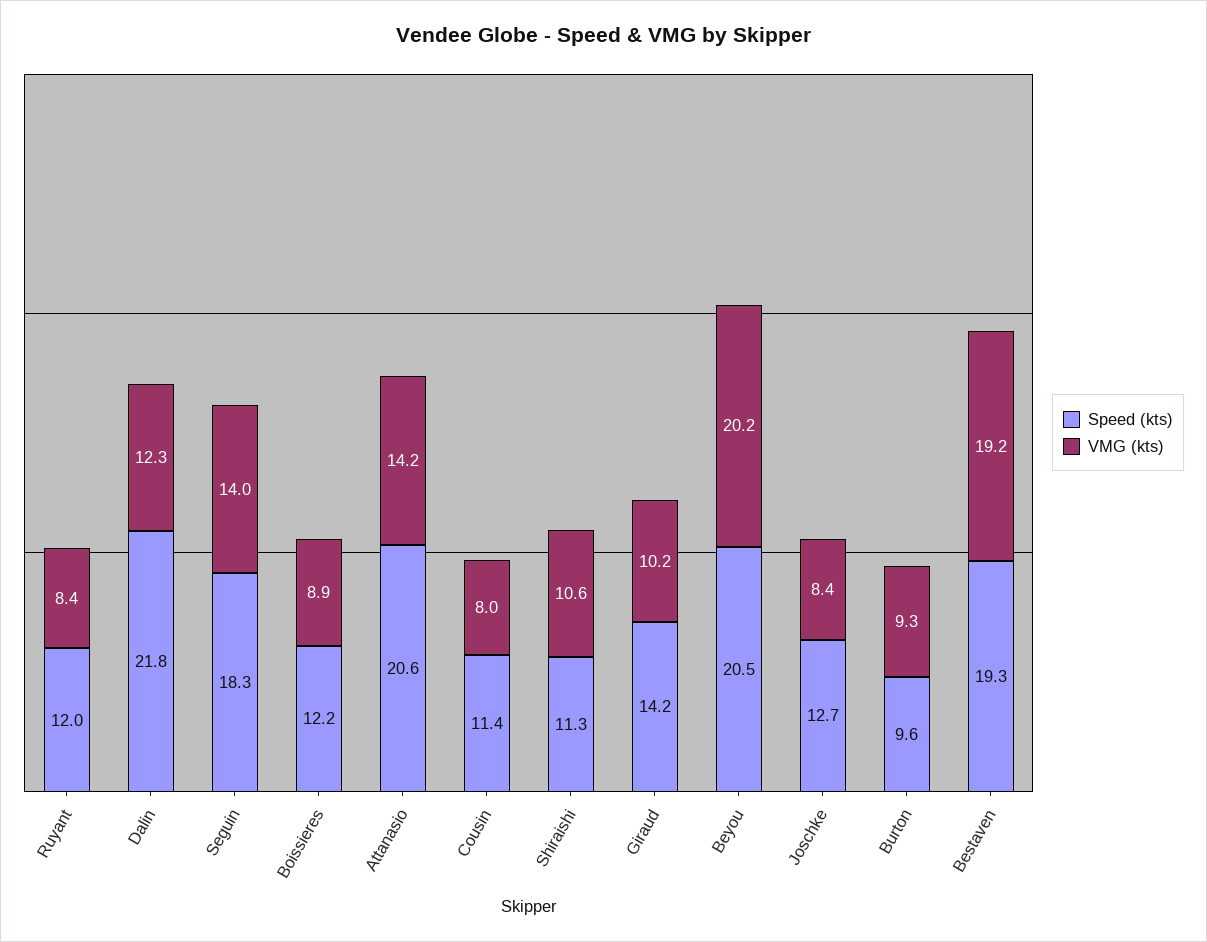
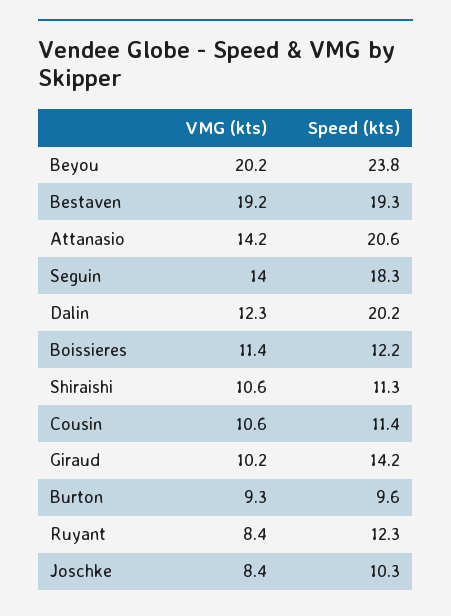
Speed (kts), Ruyant: 12 -> 12.3
Speed (kts), Dalin: 21.8 -> 20.2
VMG (kts), Boissieres: 8.9 -> 11.4
VMG (kts), Cousin: 8 -> 10.6
Speed (kts), Beyou: 20.5 -> 23.8
Speed (kts), Joschke: 12.7 -> 10.3

